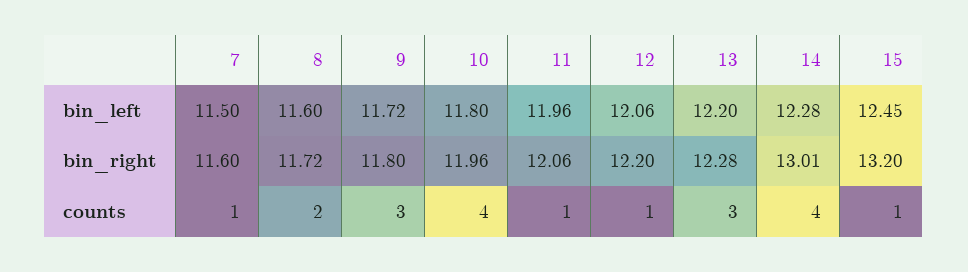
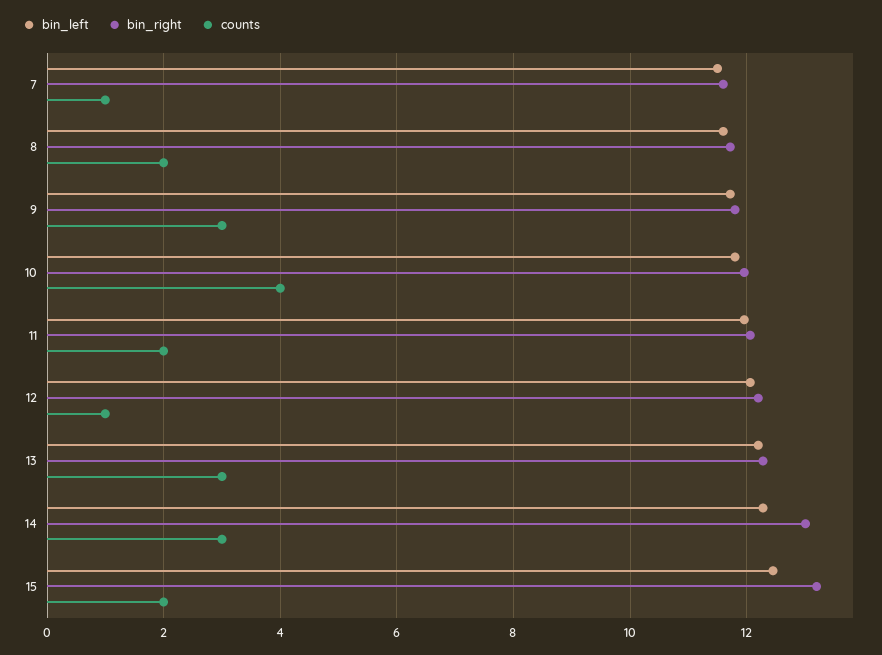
counts, 11: 1 -> 2
counts, 14: 4 -> 3
counts, 15: 1 -> 2

